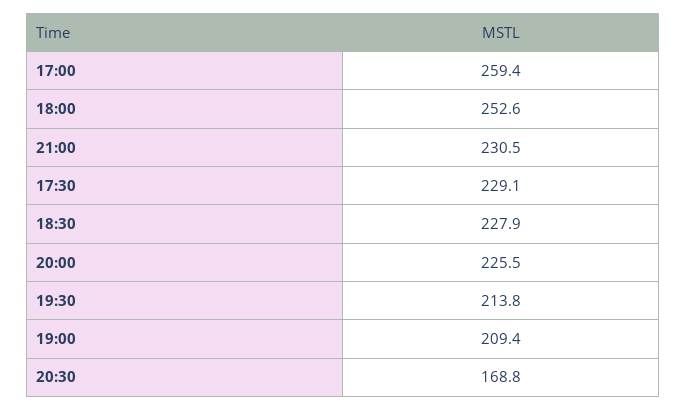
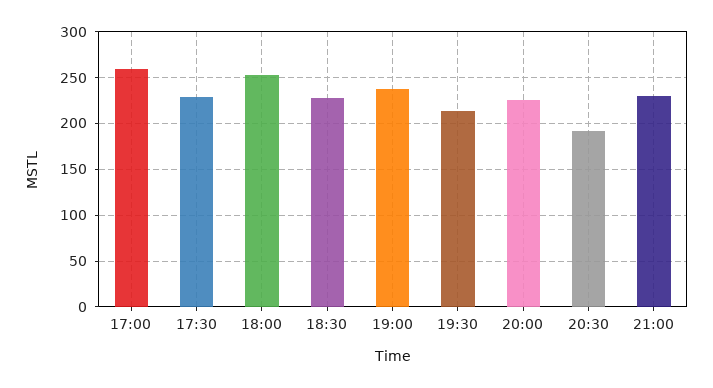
19:00: 209.4 -> 240
20:30: 168.8 -> 190

